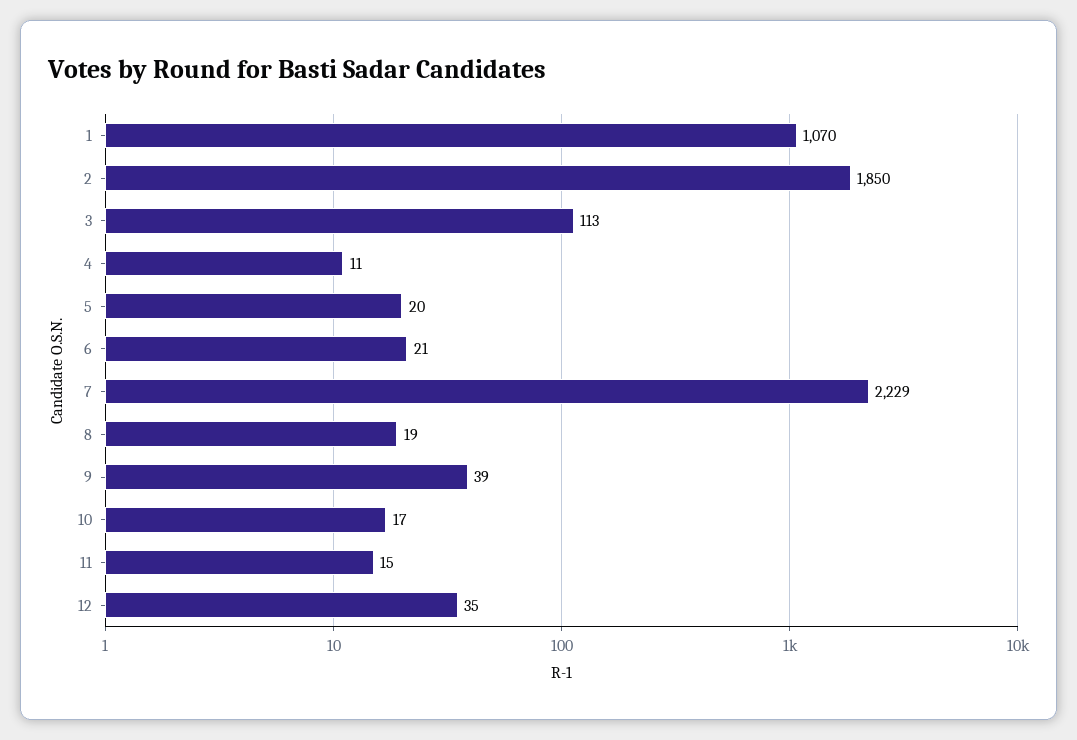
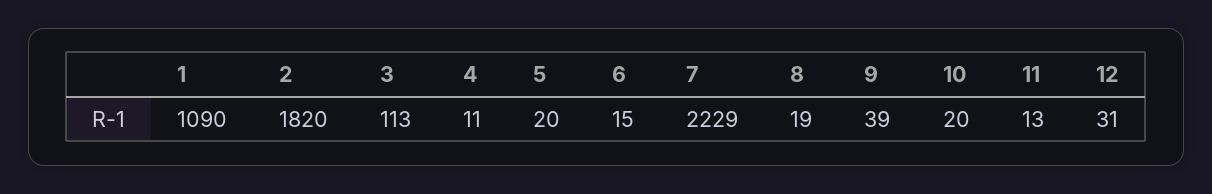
1: 1070 -> 1090
2: 1850 -> 1820
6: 21 -> 15
10: 17 -> 20
11: 15 -> 13
12: 35 -> 31

